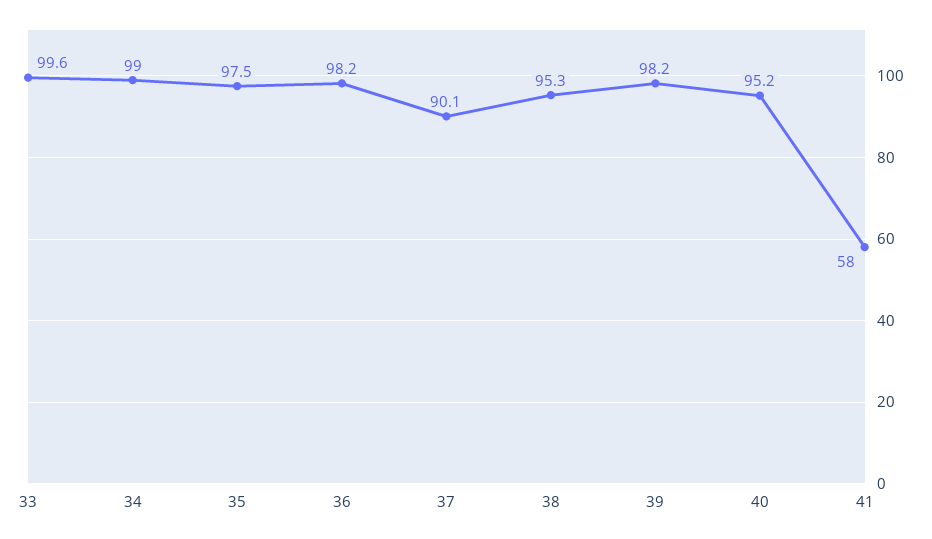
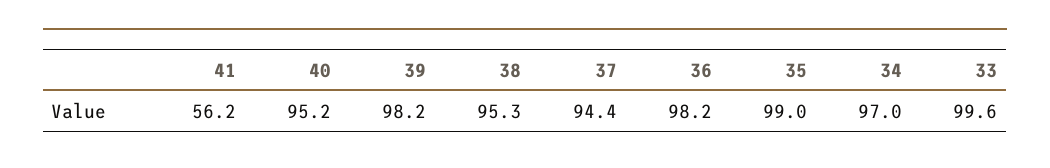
34: 99 -> 97
35: 97.5 -> 99
37: 90.1 -> 94.4
41: 58 -> 56.2

